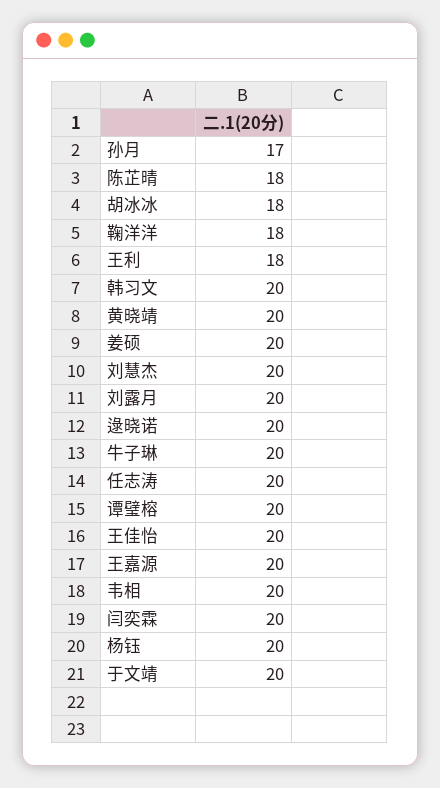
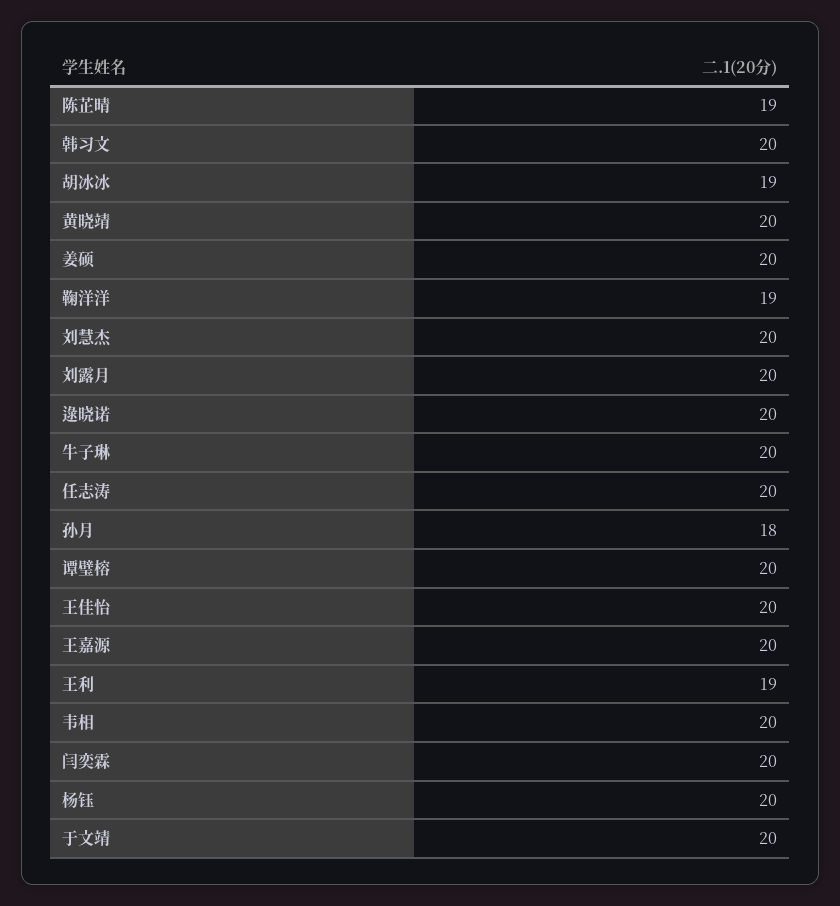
孙月: 17 -> 18
陈芷晴: 18 -> 19
胡冰冰: 18 -> 19
鞠洋洋: 18 -> 19
王利: 18 -> 19

